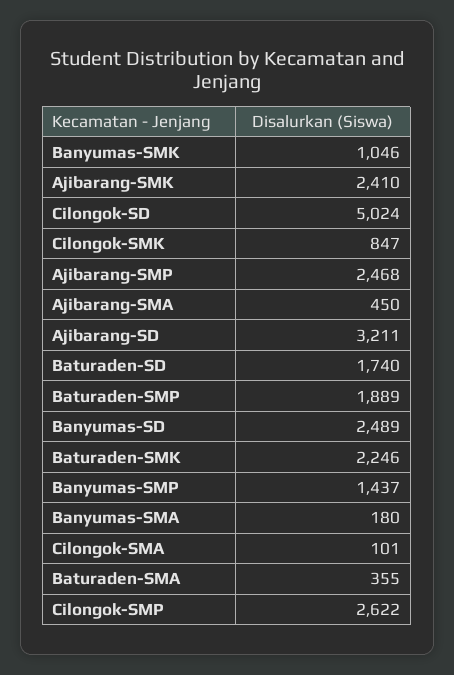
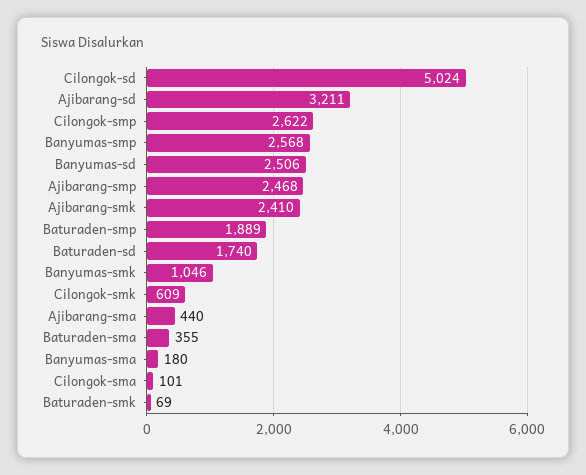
Cilongok-SMK: 847 -> 609
Ajibarang-SMA: 450 -> 440
Banyumas-SD: 2489 -> 2506
Baturaden-SMK: 2246 -> 69
Banyumas-SMP: 1437 -> 2568

